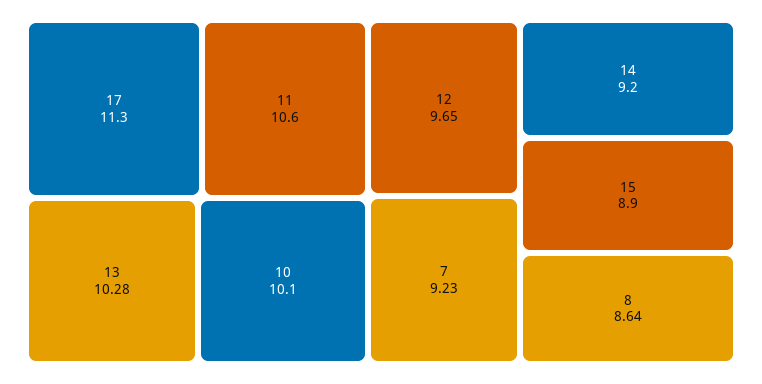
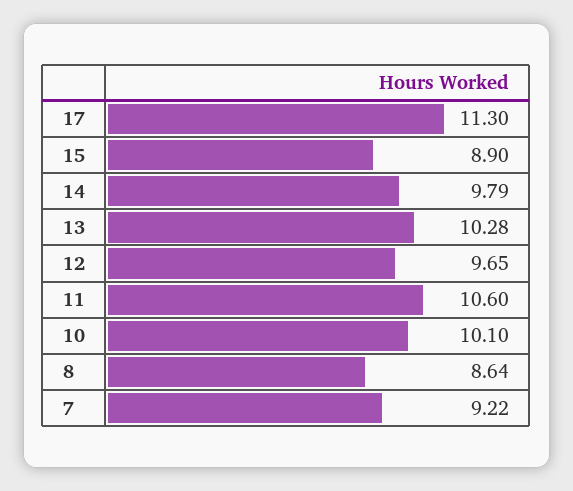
7: 9.23 -> 9.22
14: 9.2 -> 9.79

